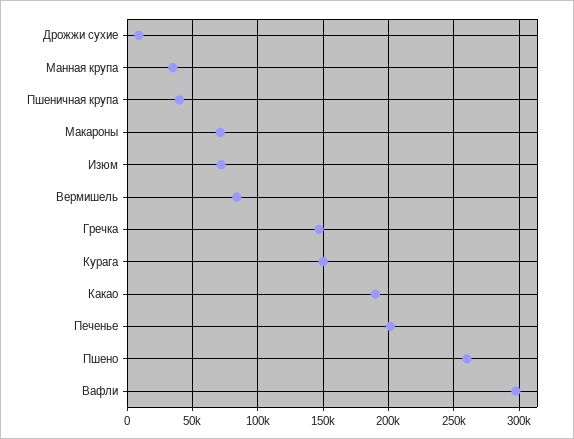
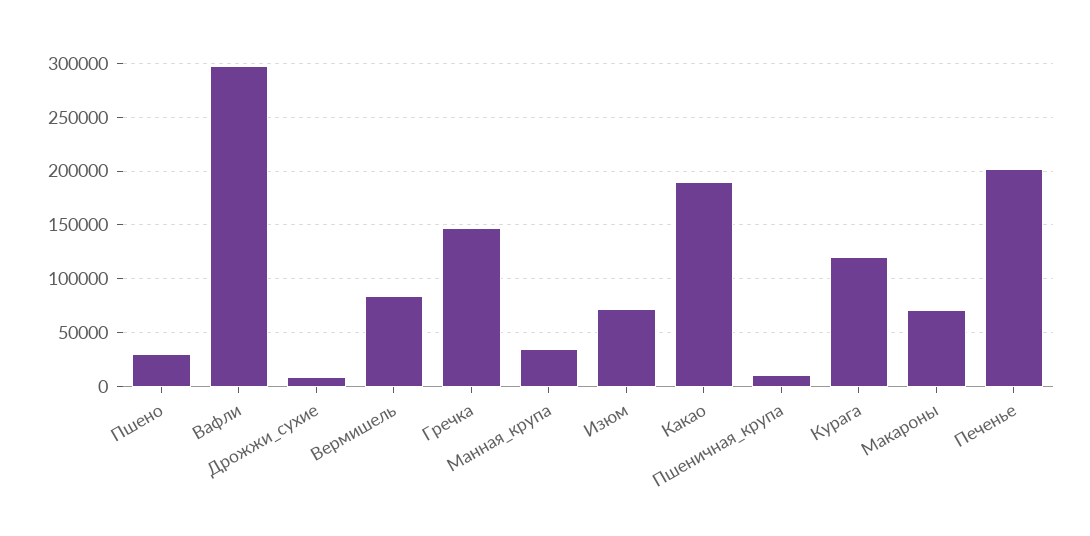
Пшеничная крупа: 40000 -> 10000
Курага: 150000 -> 120000
Пшено: 260000 -> 30000

